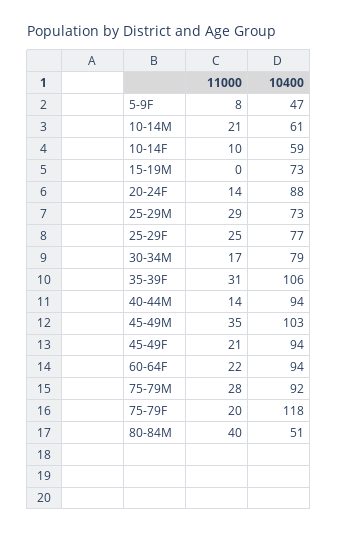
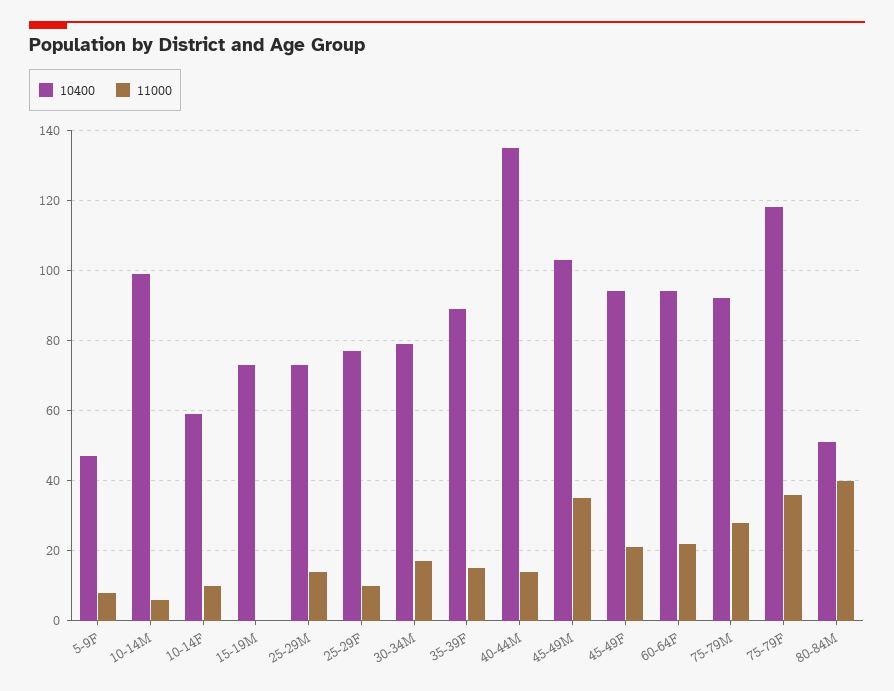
11000, 10-14M: 21 -> 5
10400, 10-14M: 61 -> 100
11000, 20-24F: 14 -> none
10400, 20-24F: 88 -> none
11000, 25-29M: 29 -> 15
11000, 25-29F: 25 -> 10
11000, 35-39F: 31 -> 15
10400, 35-39F: 106 -> 90
10400, 40-44M: 94 -> 135
11000, 75-79F: 20 -> 35

